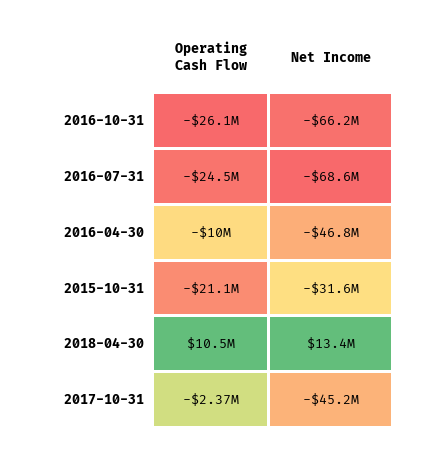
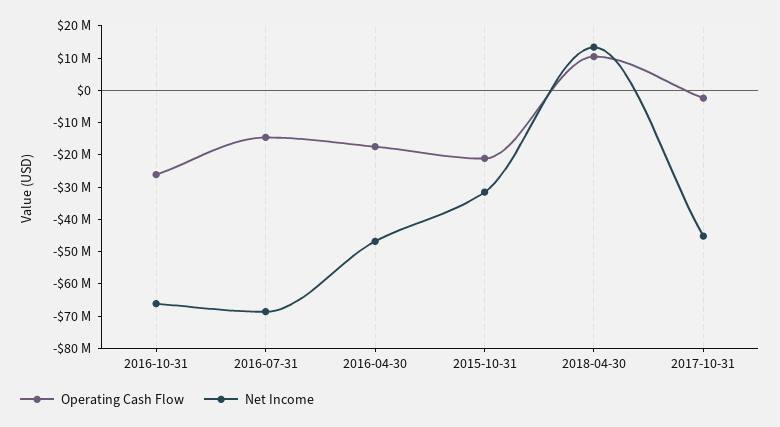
Operating Cash Flow, 2016-07-31: -24500000 -> -15000000
Operating Cash Flow, 2016-04-30: -10000000 -> -17500000

